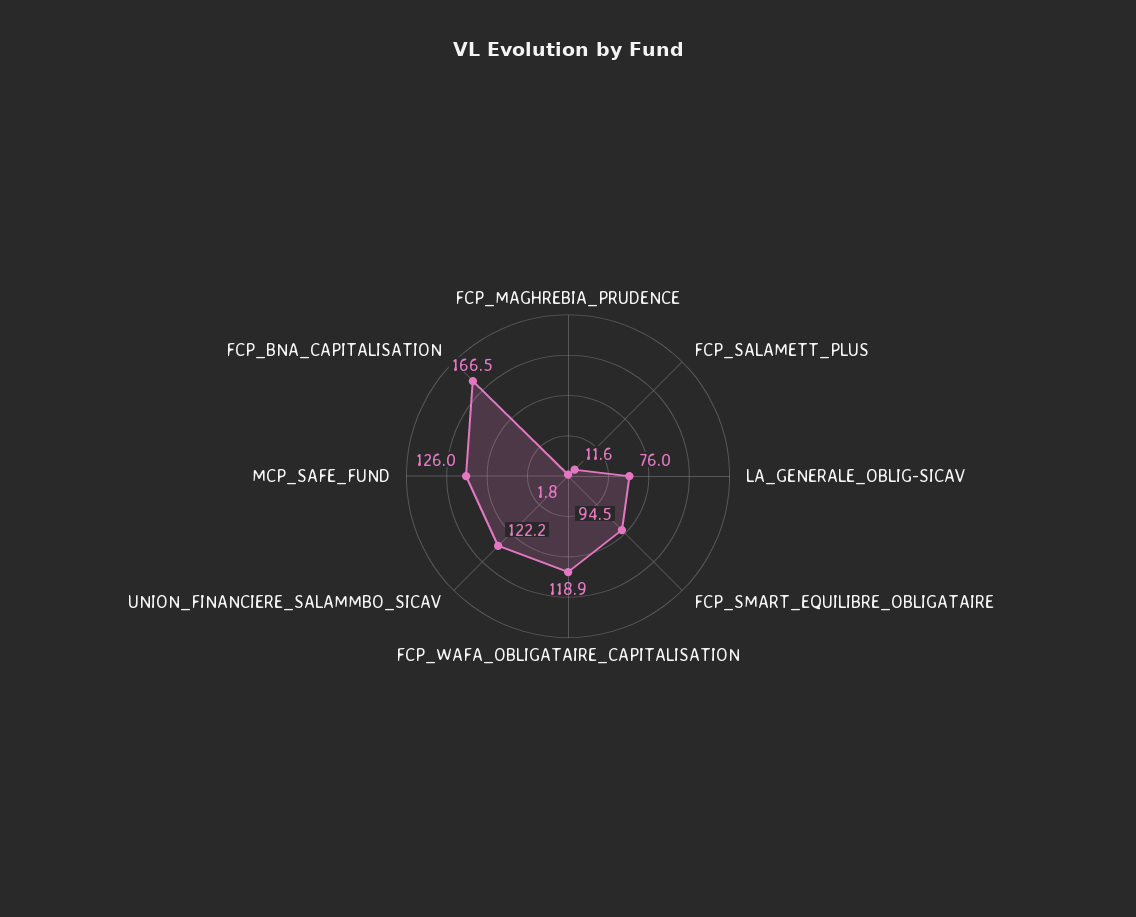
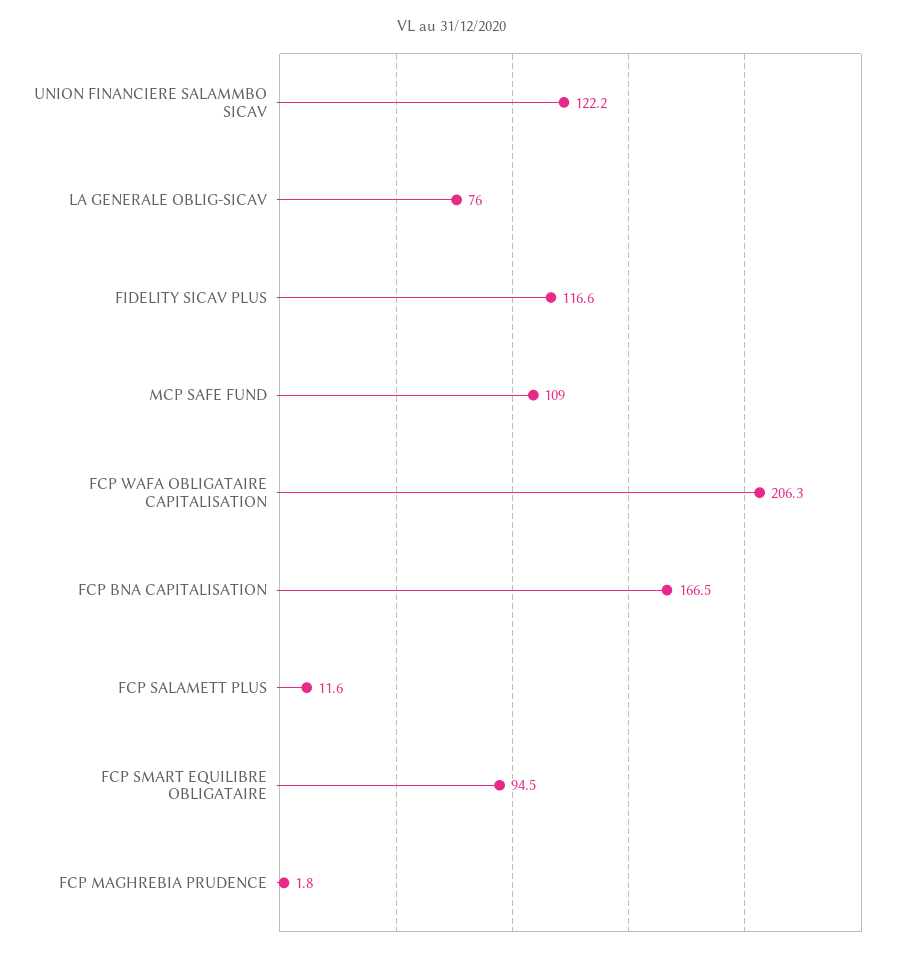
FCP_WAFA_OBLIGATAIRE_CAPITALISATION: 118.9 -> 206.3
MCP_SAFE_FUND: 126 -> 109
FIDELITY SICAV PLUS: none -> 116.6

